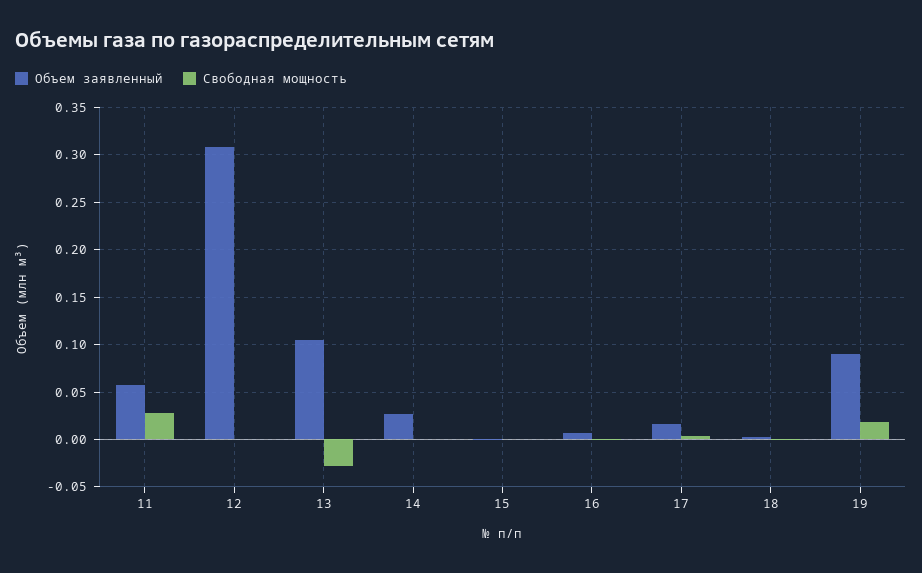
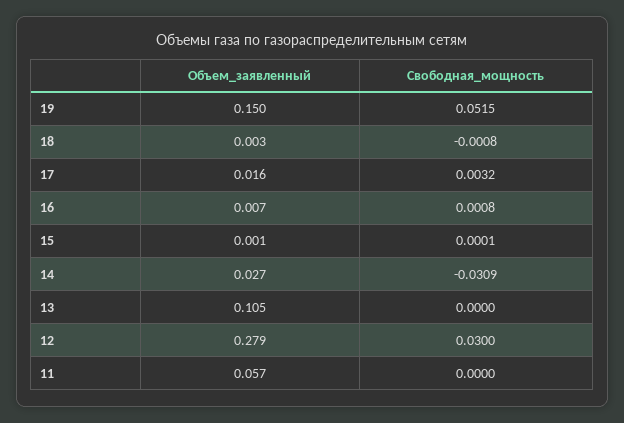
Свободная мощность, 11: 0.03 -> 0
Объем заявленный, 12: 0.31 -> 0.279
Свободная мощность, 12: 0 -> 0.03
Свободная мощность, 13: -0.03 -> 0
Свободная мощность, 14: 0 -> -0.0309
Объем заявленный, 19: 0.09 -> 0.15
Свободная мощность, 19: 0.02 -> 0.0515

